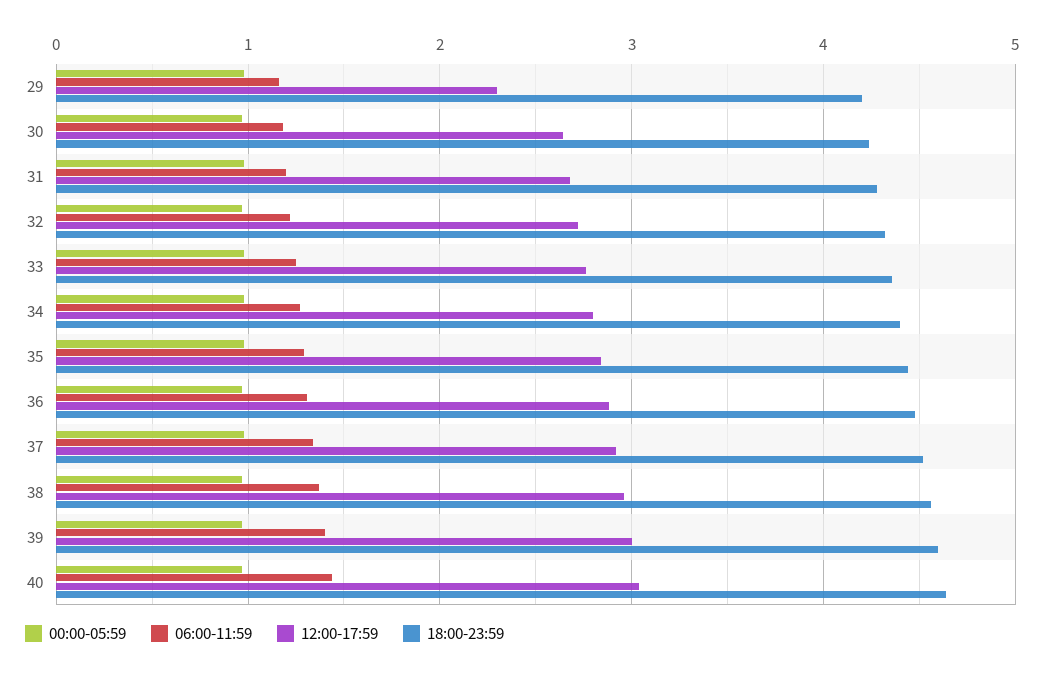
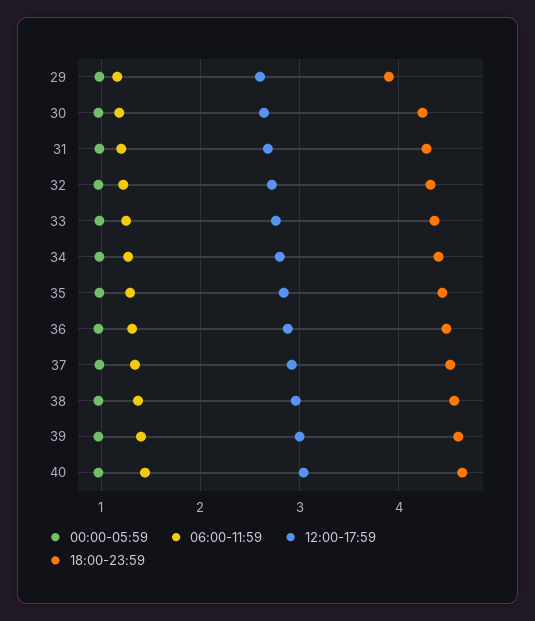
12:00-17:59, 29: 2.3 -> 2.6
18:00-23:59, 29: 4.2 -> 3.9

